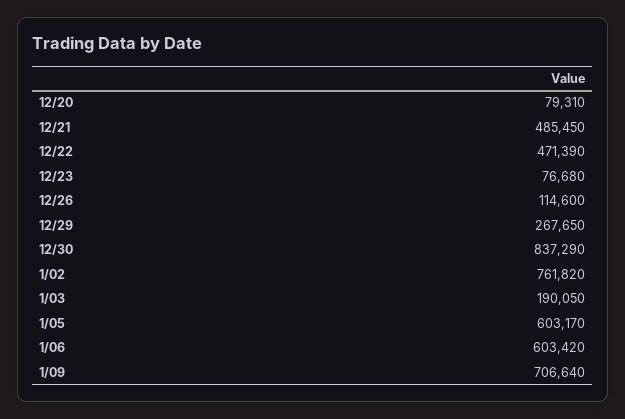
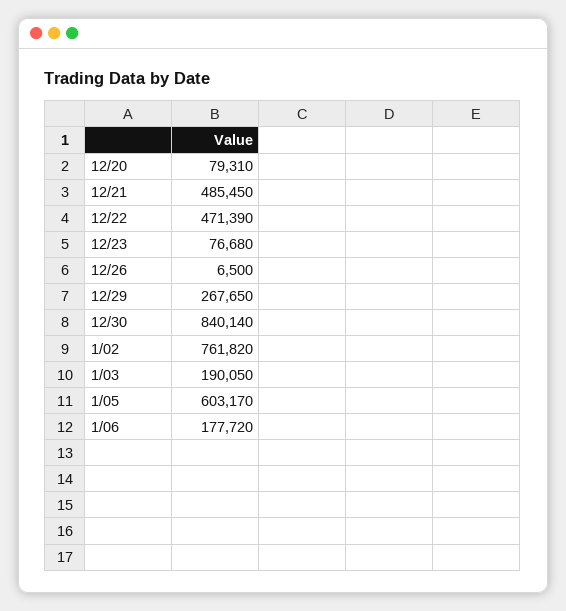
12/26: 114600 -> 6500
12/30: 837290 -> 840140
1/06: 603420 -> 177720
1/09: 706640 -> none

